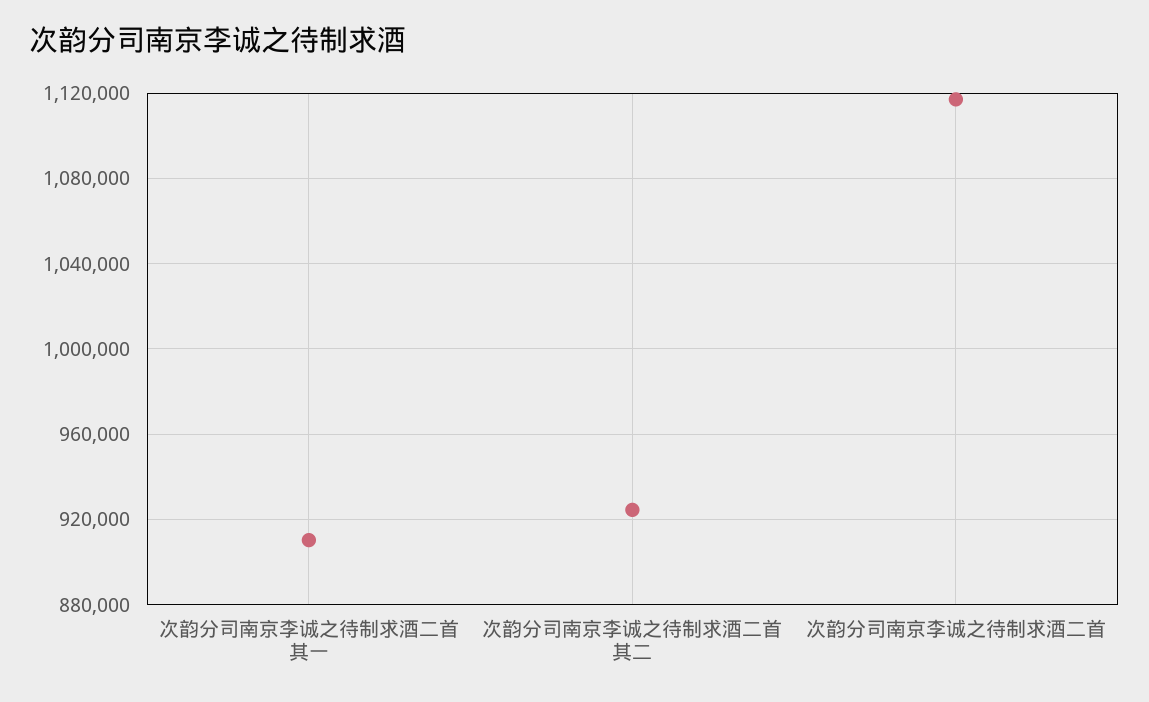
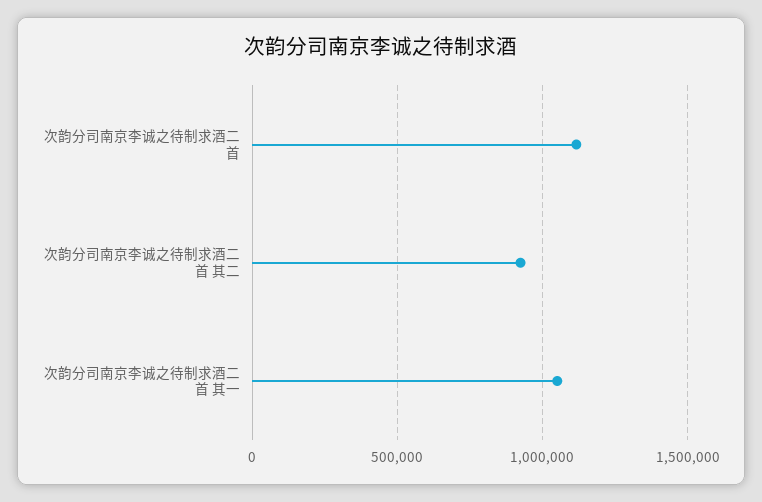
次韵分司南京李诚之待制求酒二首 其一: 910000 -> 1050000

